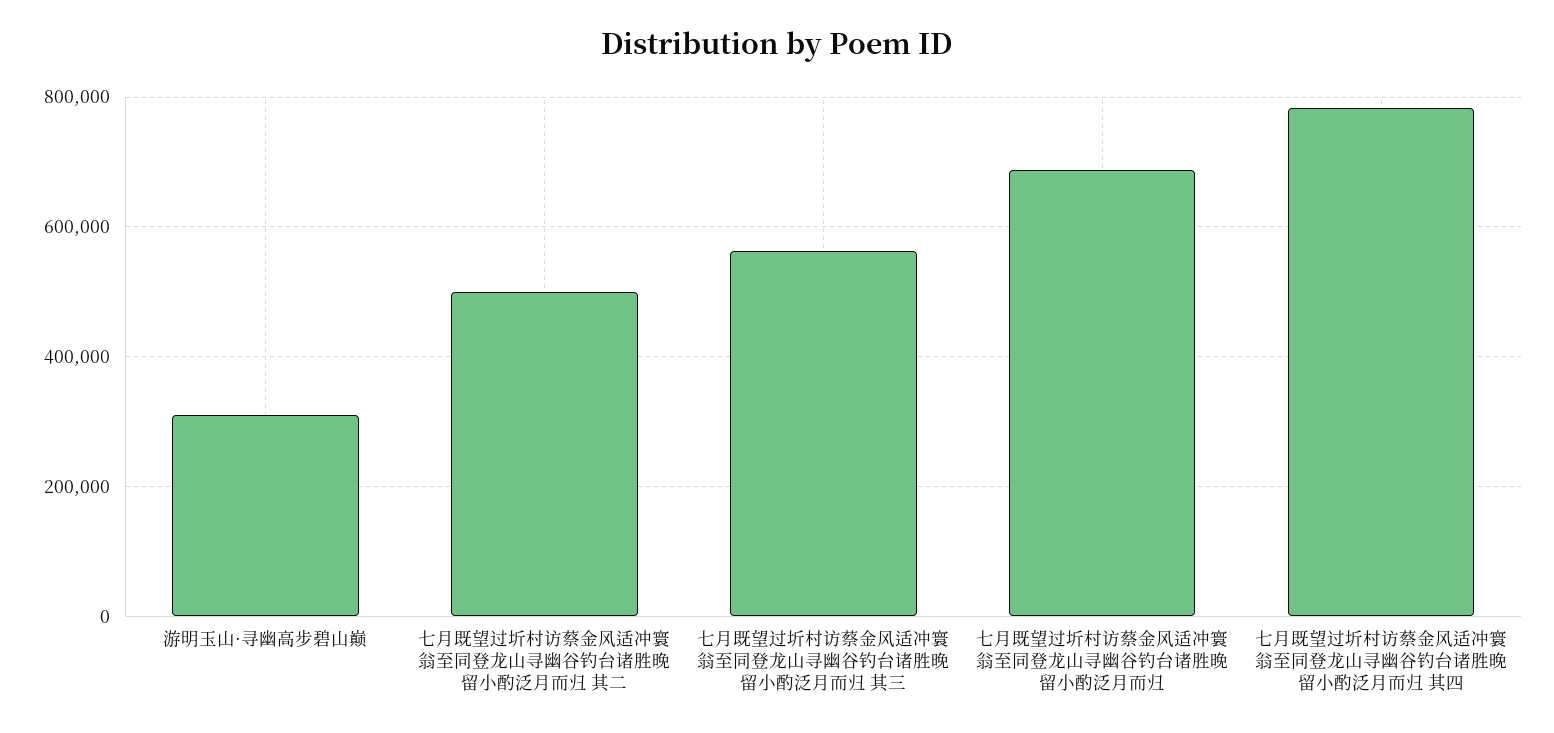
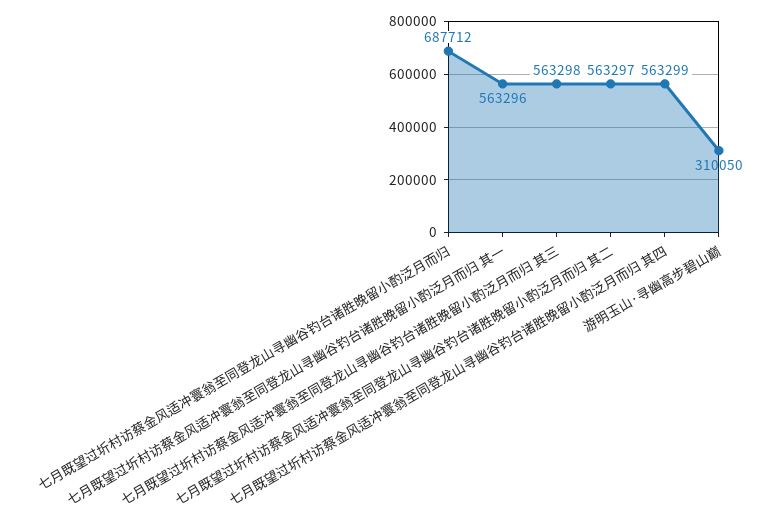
七月既望过圻村访蔡金风适冲寰翁至同登龙山寻幽谷钓台诸胜晚留小酌泛月而归 其二: 500000 -> 563297
七月既望过圻村访蔡金风适冲寰翁至同登龙山寻幽谷钓台诸胜晚留小酌泛月而归 其四: 780000 -> 563299
七月既望过圻村访蔡金风适冲寰翁至同登龙山寻幽谷钓台诸胜晚留小酌泛月而归 其一: none -> 563296

